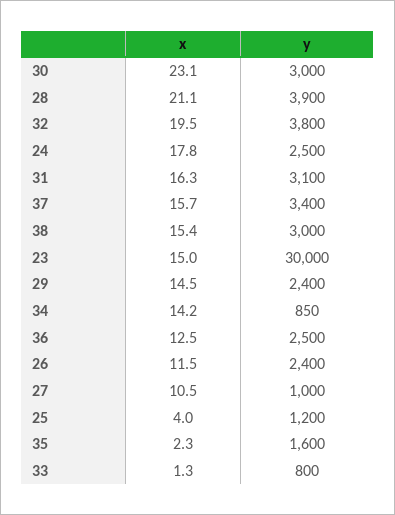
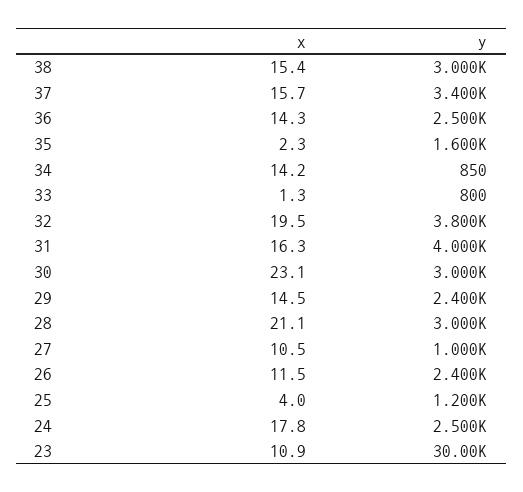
y, 28: 3900 -> 3000
y, 31: 3100 -> 4000
x, 23: 15 -> 10.9
x, 36: 12.5 -> 14.3

